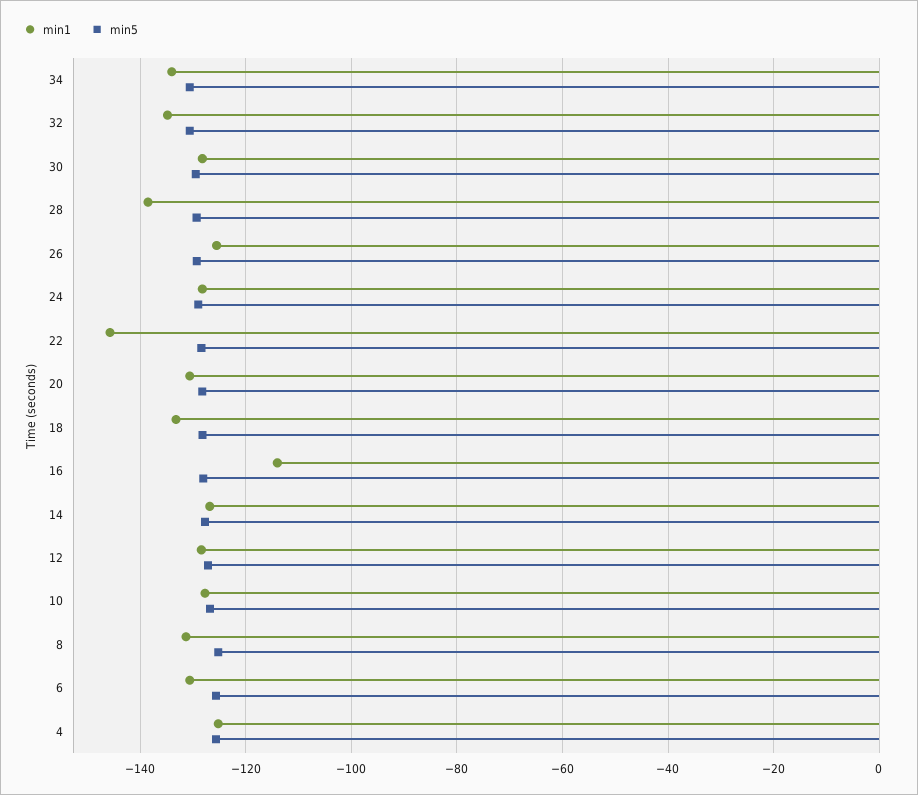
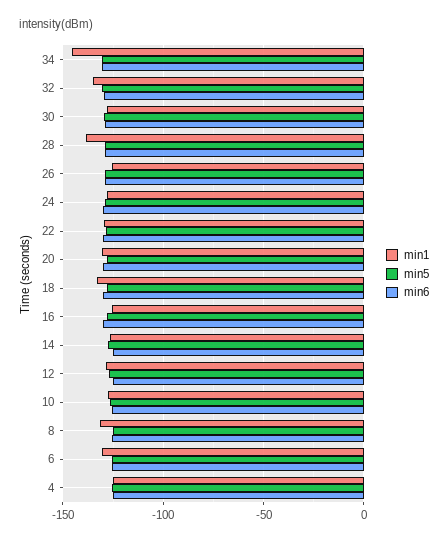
min1, 34: -134 -> -145
min1, 22: -146 -> -130
min1, 16: -114 -> -125
min6, 34: none -> -130
min6, 32: none -> -130
min6, 30: none -> -130
min6, 28: none -> -130
min6, 26: none -> -130
min6, 24: none -> -130
min6, 22: none -> -130
min6, 20: none -> -130
min6, 18: none -> -130
min6, 16: none -> -130
min6, 14: none -> -125
min6, 12: none -> -125
min6, 10: none -> -125
min6, 8: none -> -125
min6, 6: none -> -125
min6, 4: none -> -125

